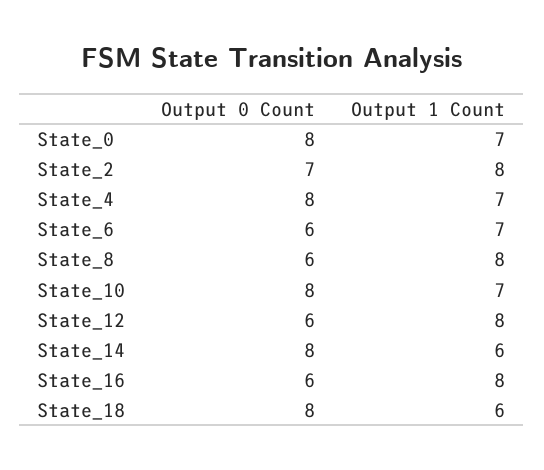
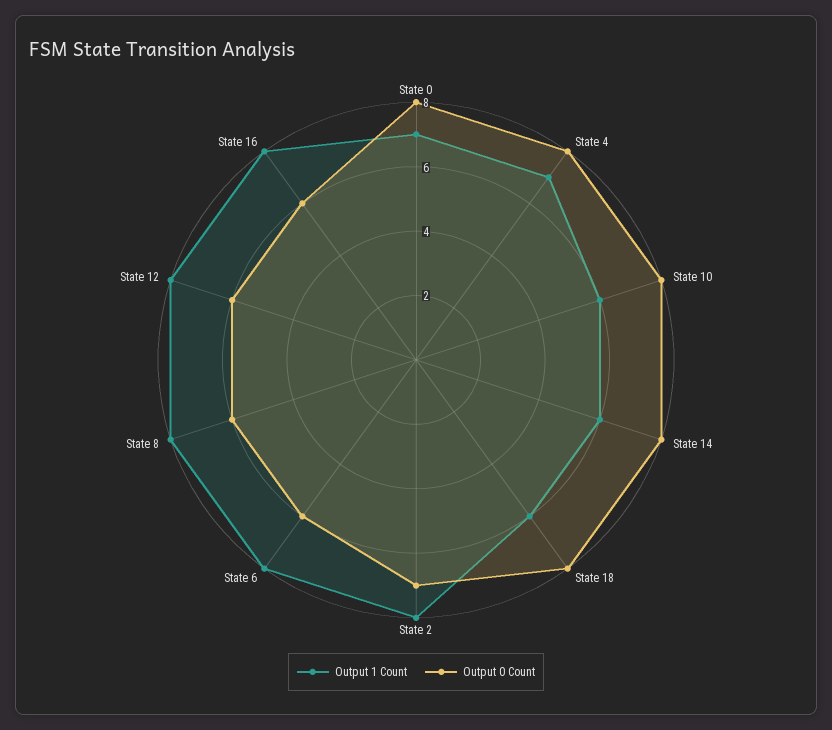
Output 1 Count, State_6: 7 -> 8
Output 1 Count, State_10: 7 -> 6

